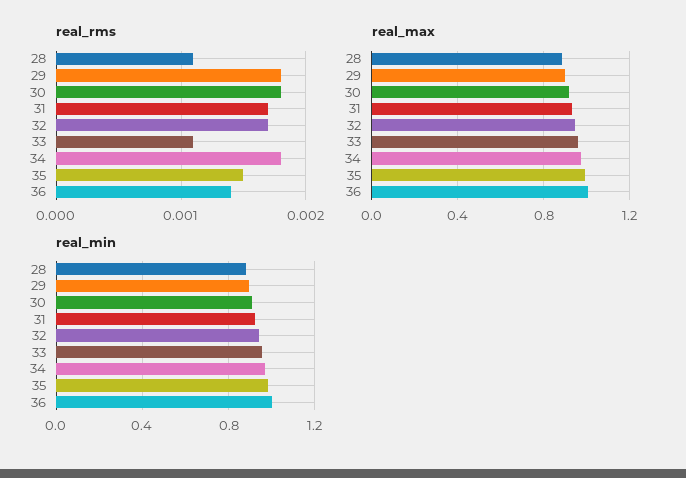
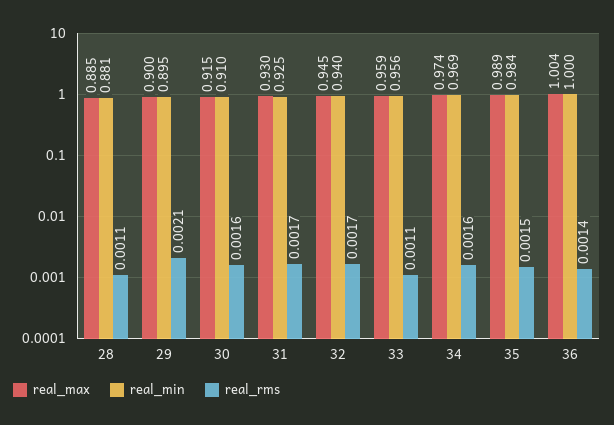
real_rms, 29: 0.0018 -> 0.0021
real_rms, 30: 0.0018 -> 0.0016
real_rms, 34: 0.0018 -> 0.0016

